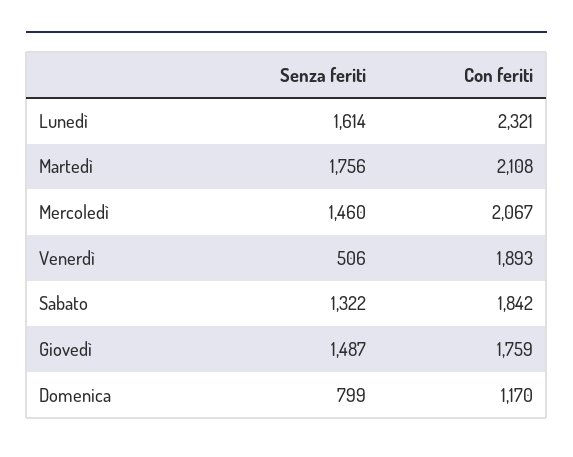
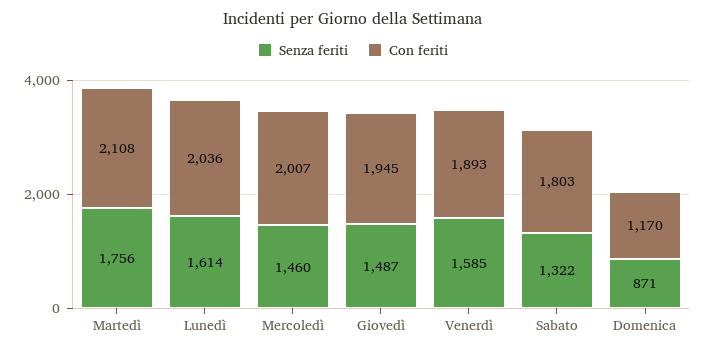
Con feriti, Lunedì: 2321 -> 2036
Con feriti, Mercoledì: 2067 -> 2007
Senza feriti, Venerdì: 506 -> 1585
Con feriti, Sabato: 1842 -> 1803
Con feriti, Giovedì: 1759 -> 1945
Senza feriti, Domenica: 799 -> 871

